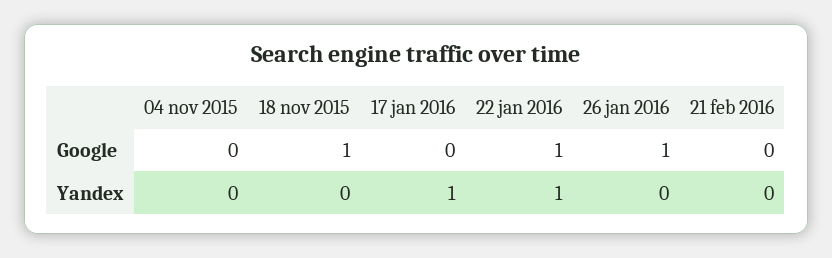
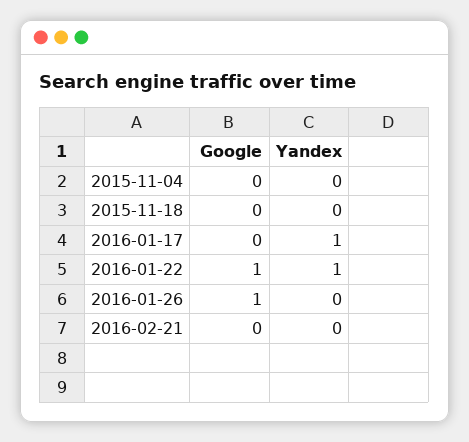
18 nov 2015, Google: 1 -> 0

